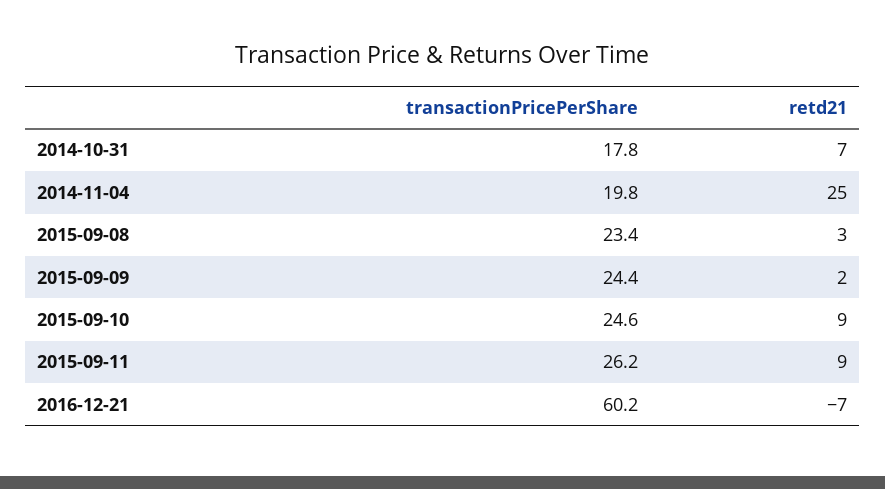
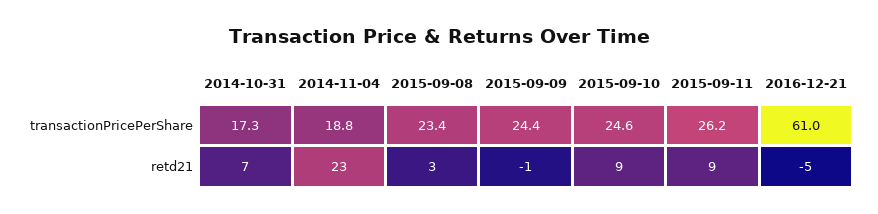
transactionPricePerShare, 2014-10-31: 17.8 -> 17.3
transactionPricePerShare, 2014-11-04: 19.8 -> 18.8
retd21, 2014-11-04: 25 -> 23
retd21, 2015-09-09: 2 -> -1
transactionPricePerShare, 2016-12-21: 60.2 -> 61
retd21, 2016-12-21: -7 -> -5

